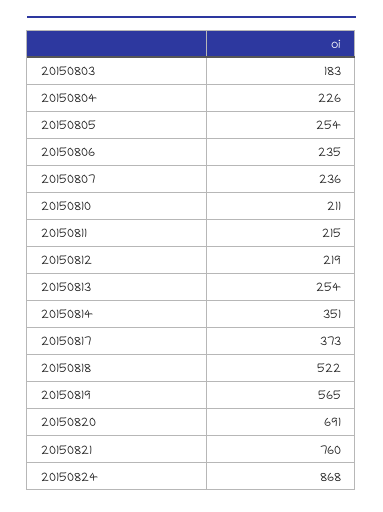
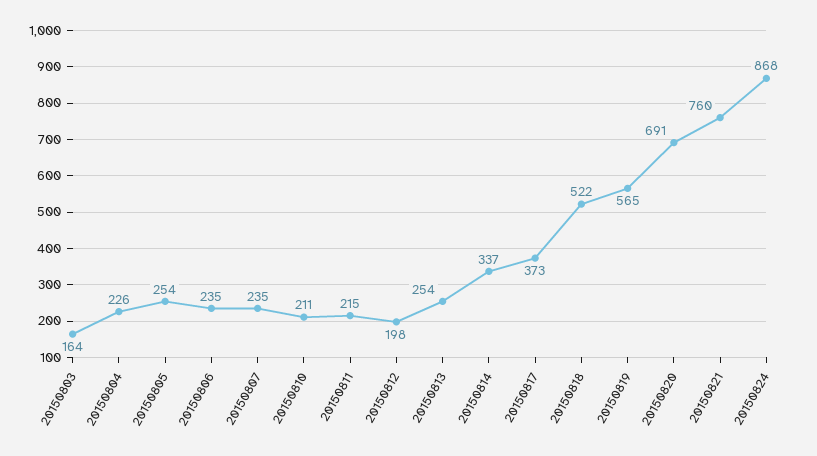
20150803: 183 -> 164
20150807: 236 -> 235
20150812: 219 -> 198
20150814: 351 -> 337

